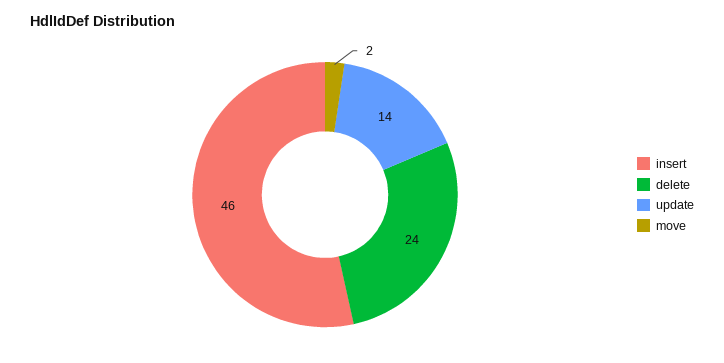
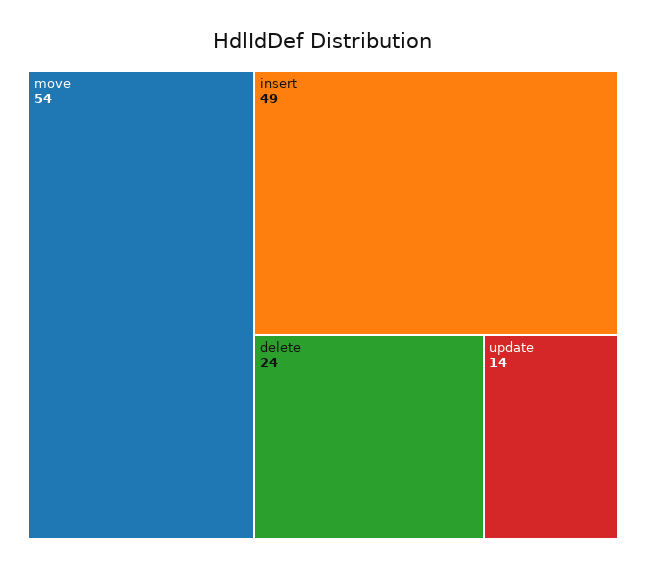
insert: 46 -> 49
move: 2 -> 54

